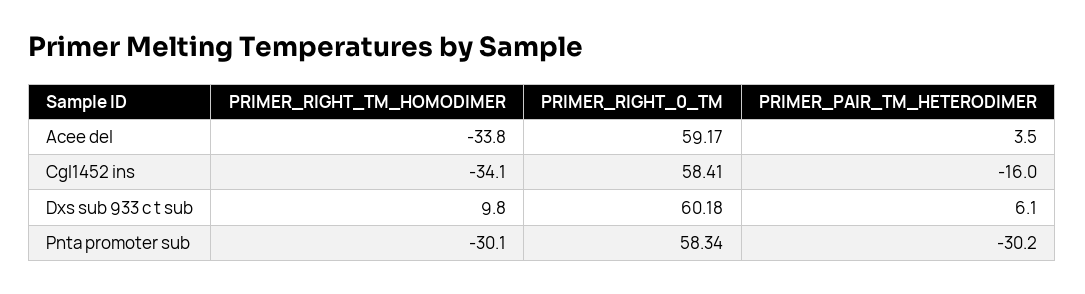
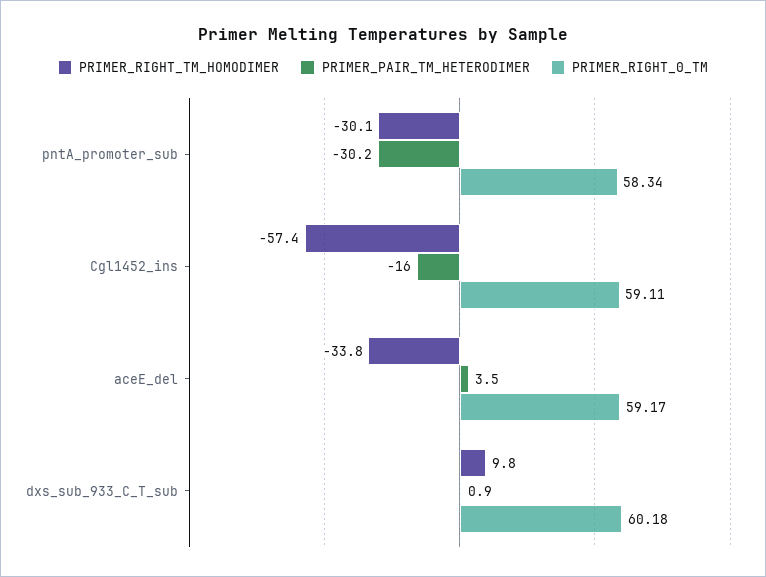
PRIMER_RIGHT_TM_HOMODIMER, Cgl1452 ins: -34.1 -> -57.4
PRIMER_RIGHT_0_TM, Cgl1452 ins: 58.41 -> 59.11
PRIMER_PAIR_TM_HETERODIMER, Dxs sub 933 c t sub: 6.1 -> 0.9

